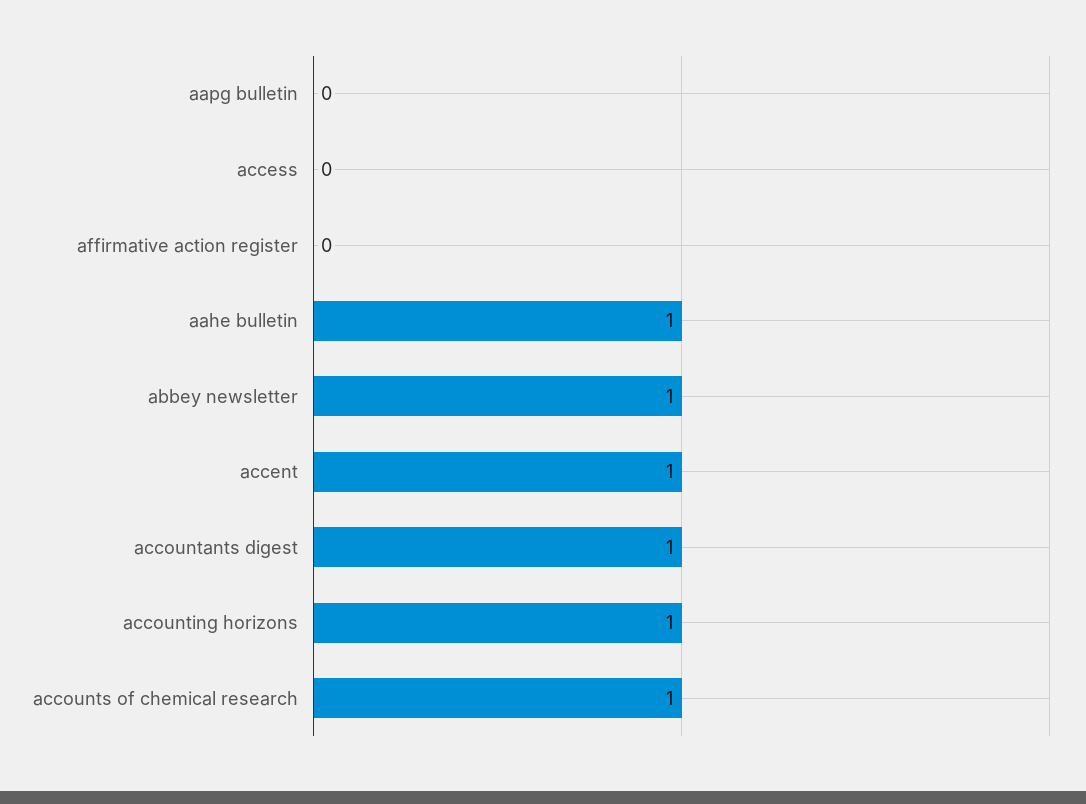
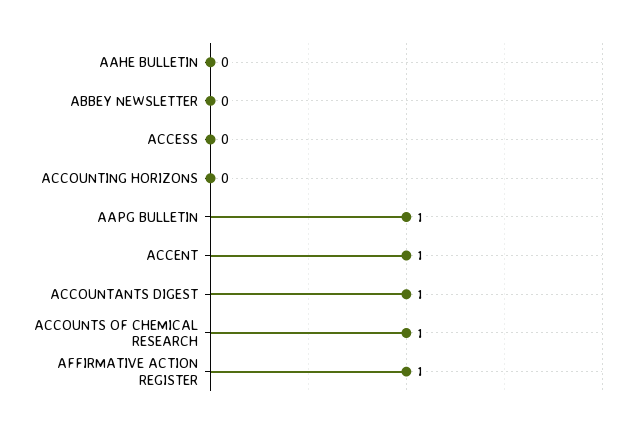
aapg bulletin: 0 -> 1
affirmative action register: 0 -> 1
aahe bulletin: 1 -> 0
abbey newsletter: 1 -> 0
accounting horizons: 1 -> 0

